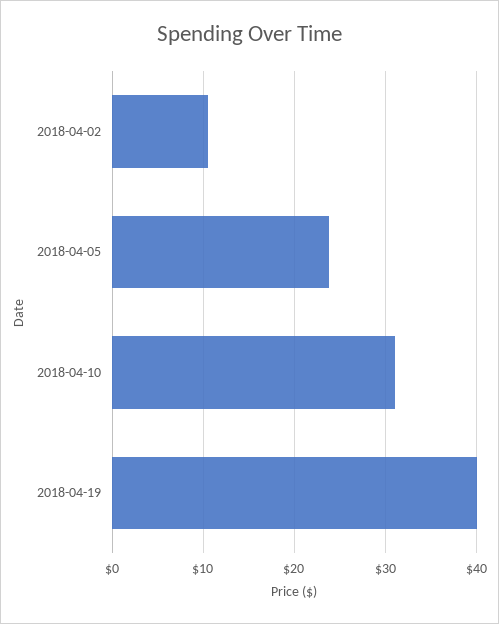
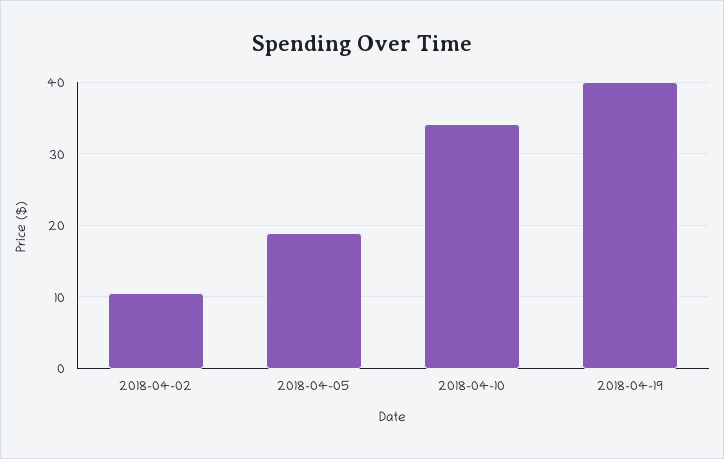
2018-04-05: 24 -> 19
2018-04-10: 31 -> 34

